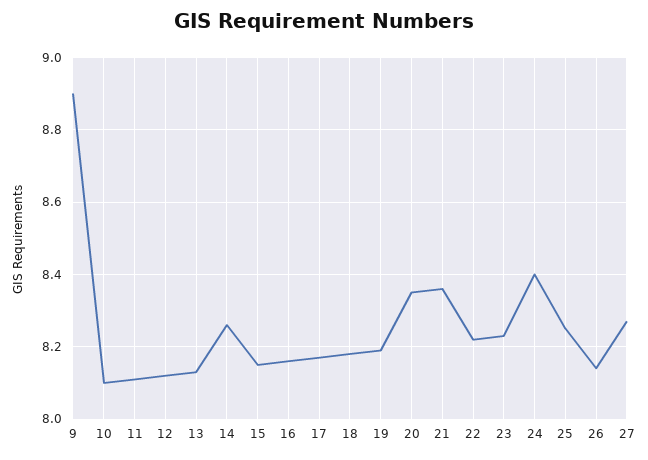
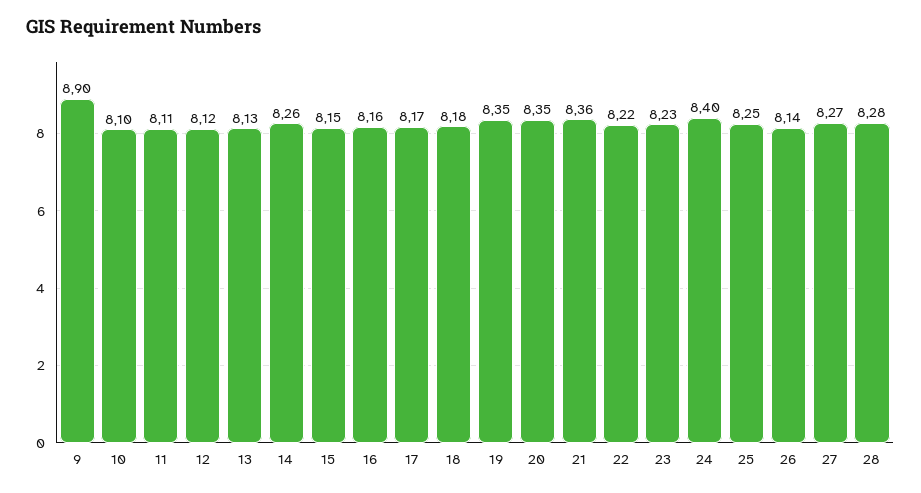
19: 8.2 -> 8.35
28: none -> 8.28

